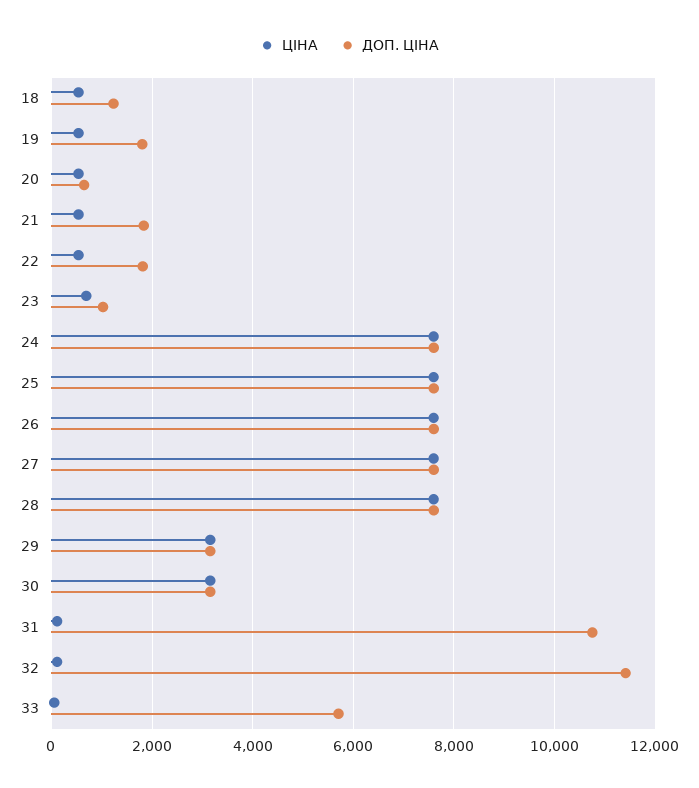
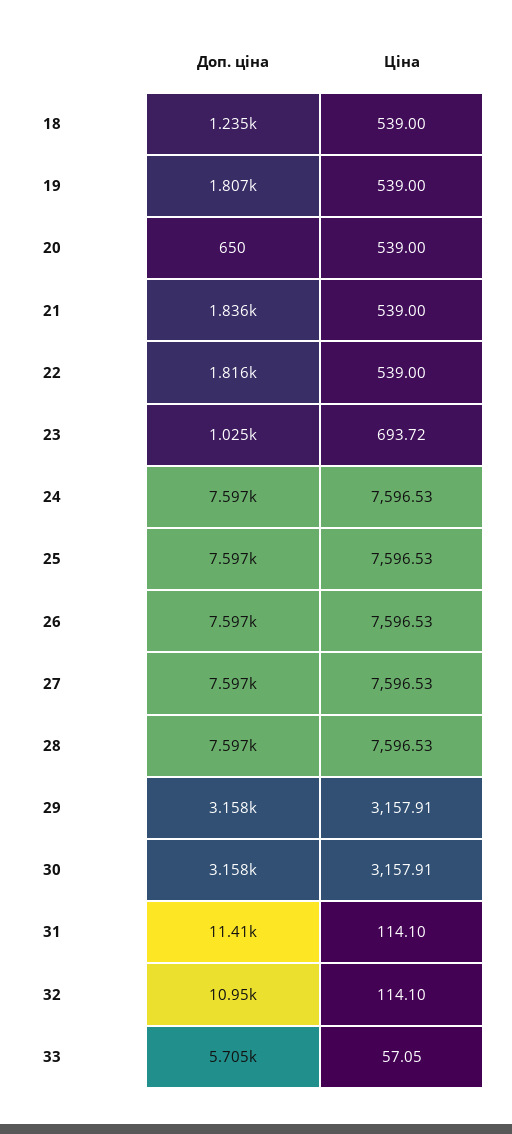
ДОП. ЦІНА, 31: 10800 -> 11410
ДОП. ЦІНА, 32: 11400 -> 10950

